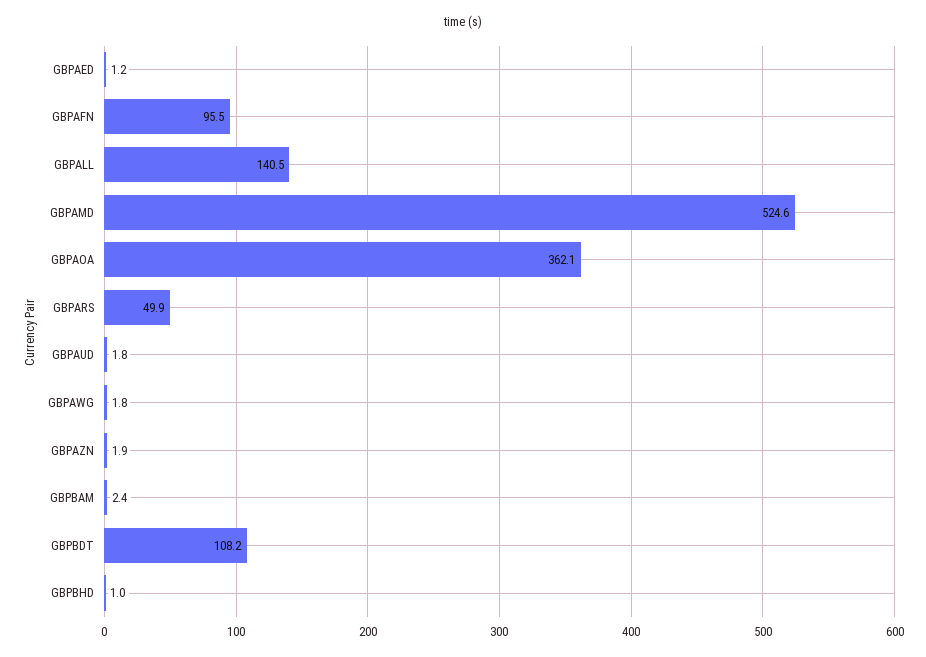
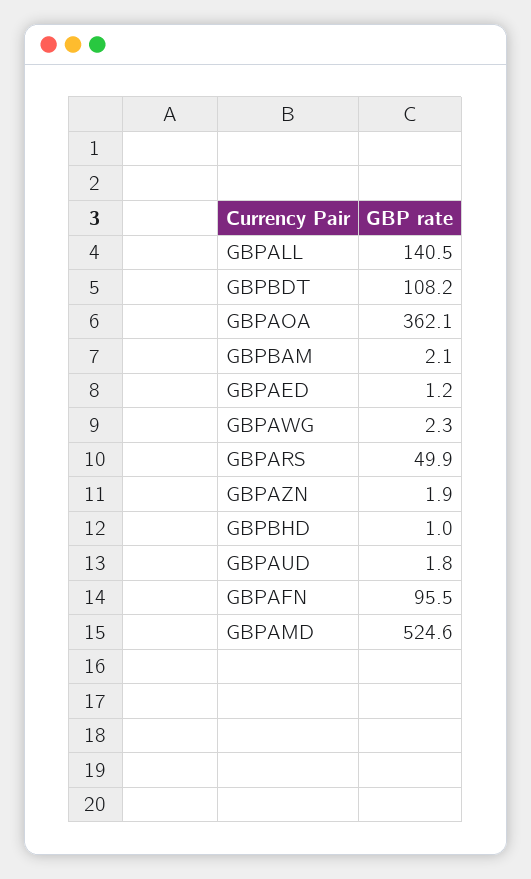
GBPAWG: 1.8 -> 2.3
GBPBAM: 2.4 -> 2.1

